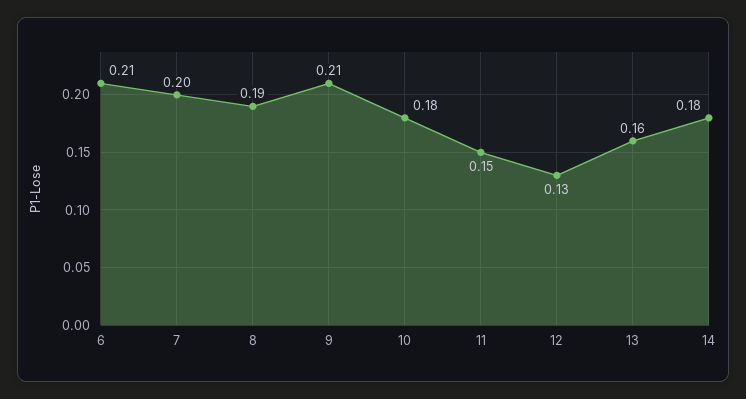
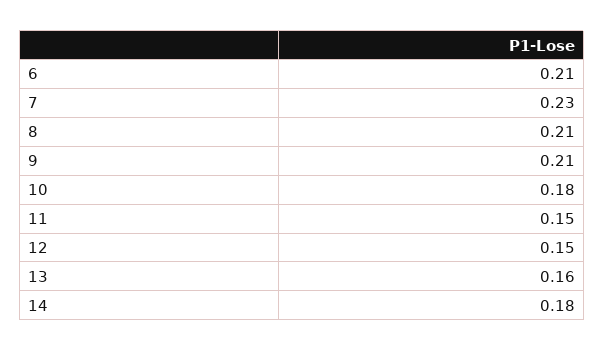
7: 0.2 -> 0.23
8: 0.19 -> 0.21
12: 0.13 -> 0.15

